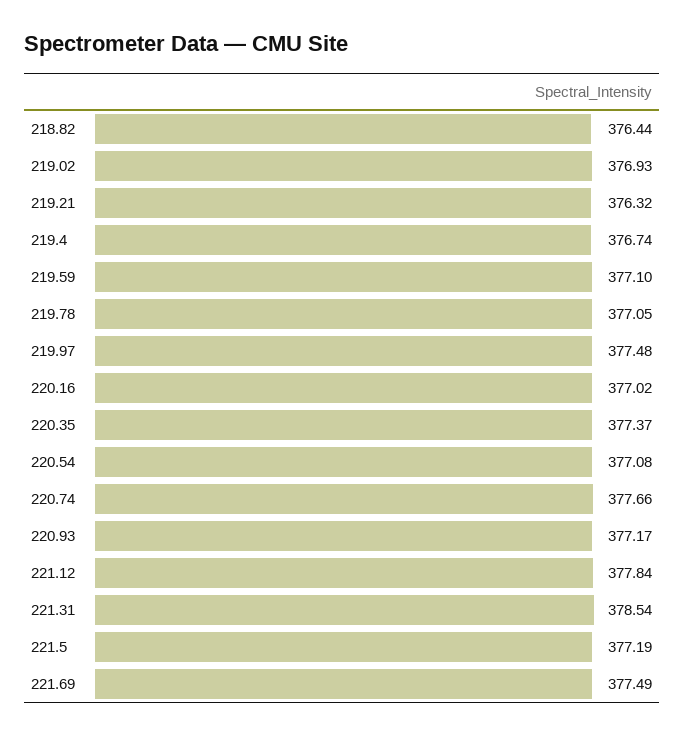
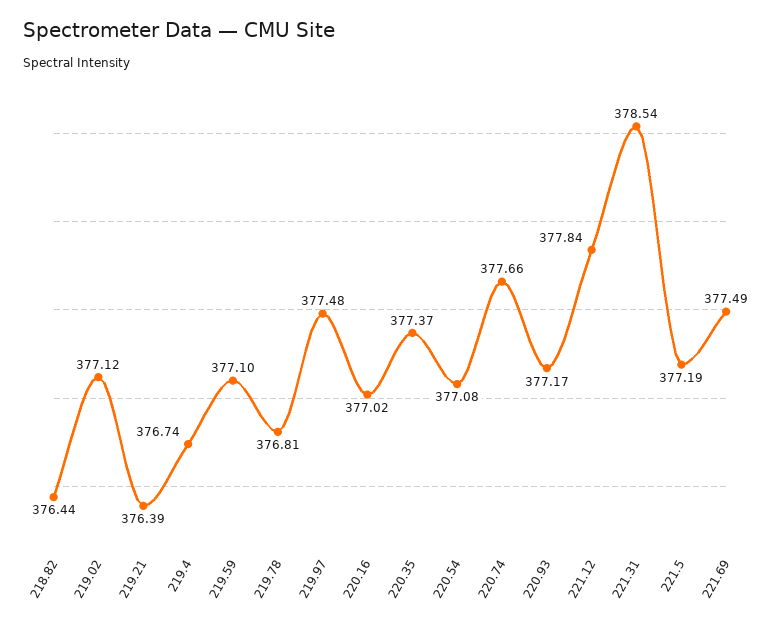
219.02: 376.93 -> 377.12
219.21: 376.32 -> 376.39
219.78: 377.05 -> 376.81

